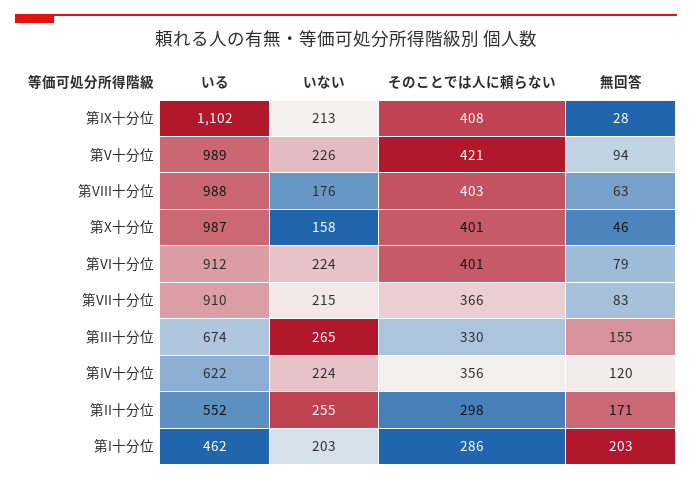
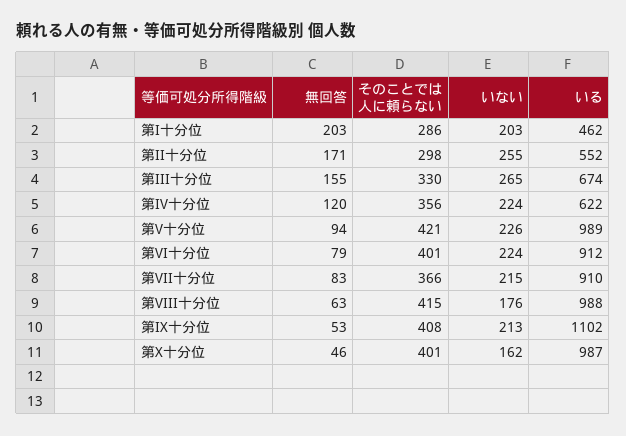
無回答, 第IX十分位: 28 -> 53
そのことでは人に頼らない, 第VIII十分位: 403 -> 415
いない, 第X十分位: 158 -> 162

